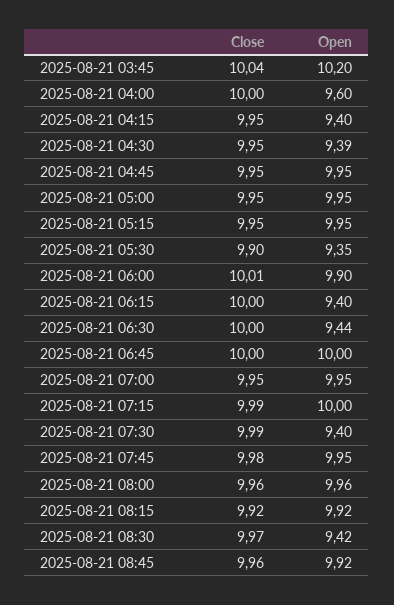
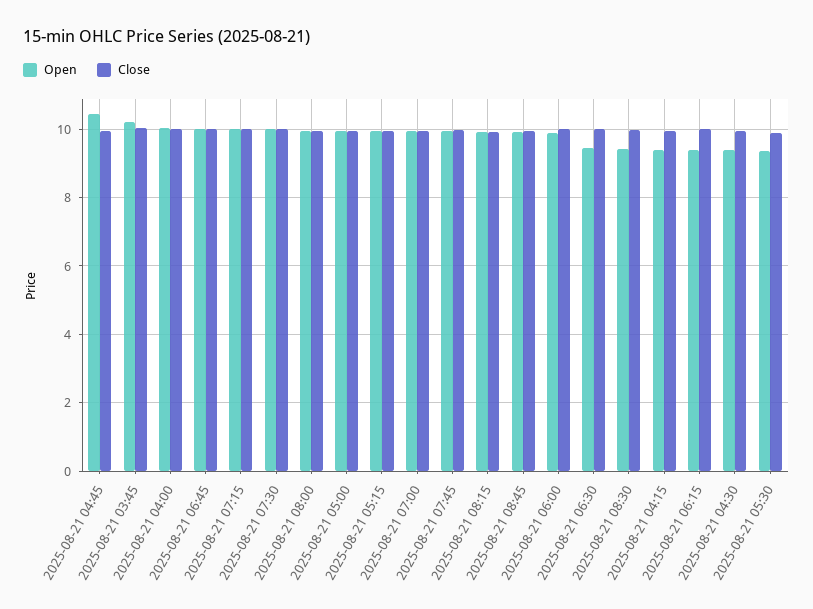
Open, 2025-08-21 04:00: 9.6 -> 10
Open, 2025-08-21 04:45: 9.95 -> 10.4
Open, 2025-08-21 07:30: 9.4 -> 10

